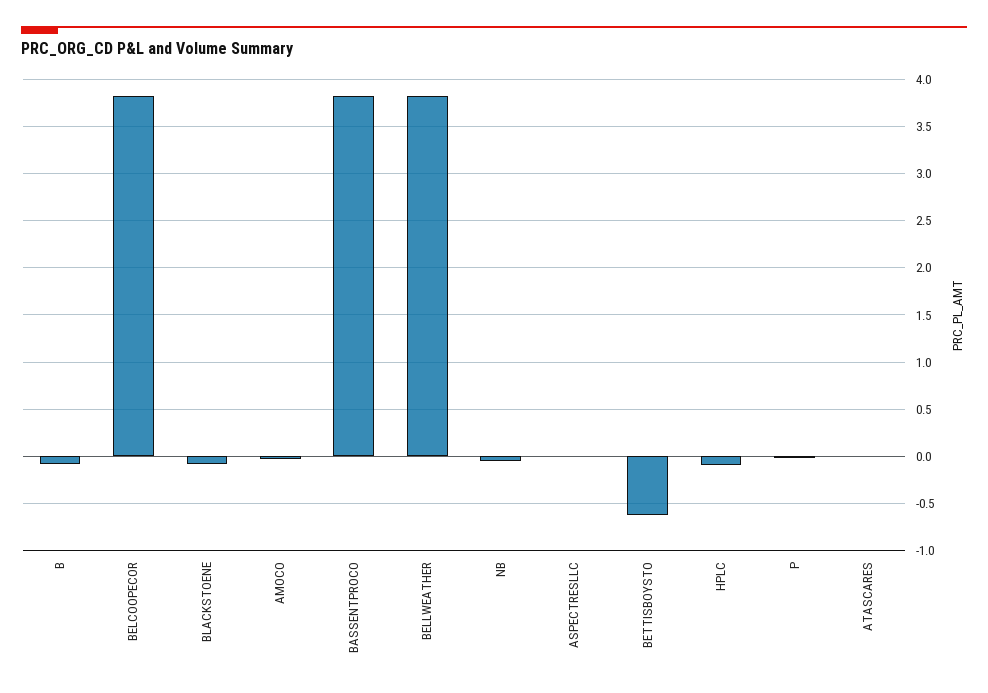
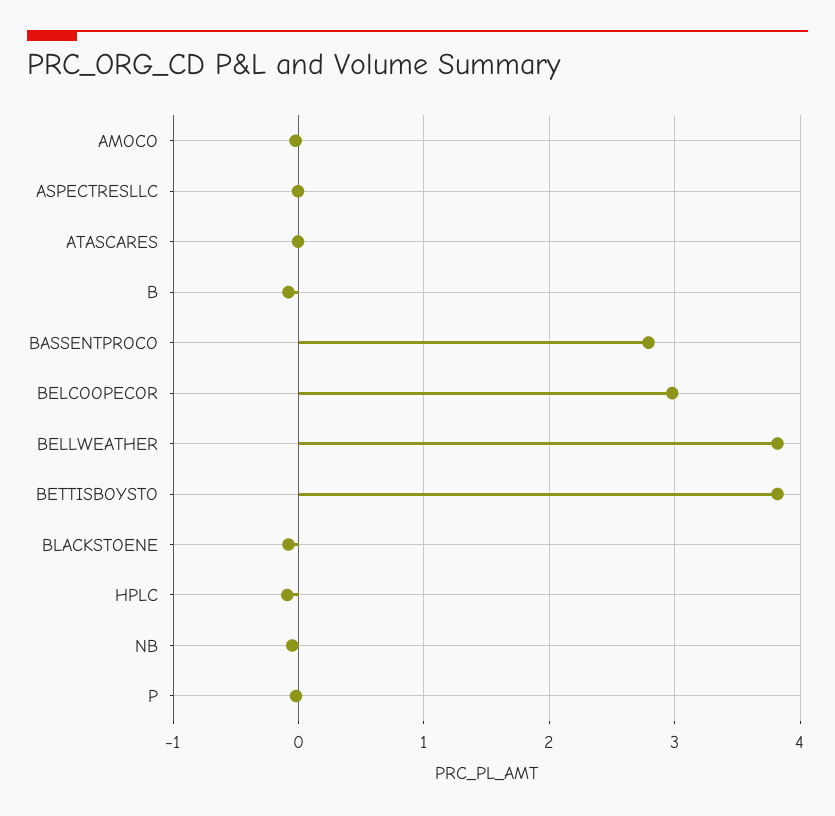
BELCOOPECOR: 3.8 -> 3
BASSENTPROCO: 3.8 -> 2.8
BETTISBOYSTO: -0.6 -> 3.8

